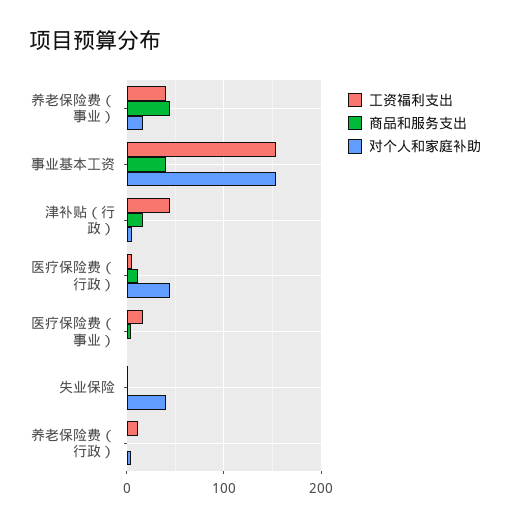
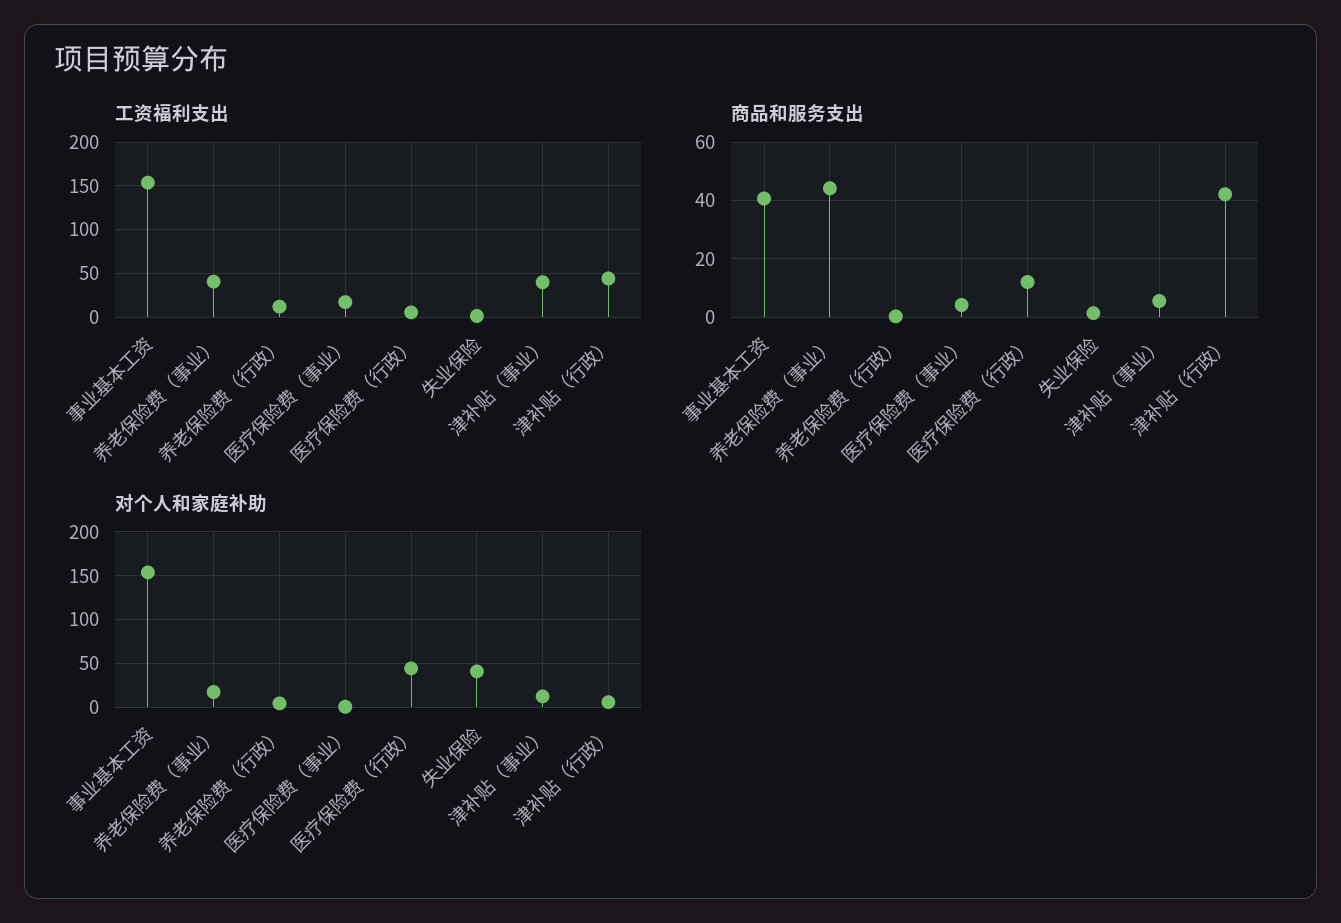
商品和服务支出, 津补贴（行政）: 20 -> 42.5
工资福利支出, 津补贴（事业）: none -> 40
商品和服务支出, 津补贴（事业）: none -> 5
对个人和家庭补助, 津补贴（事业）: none -> 10

